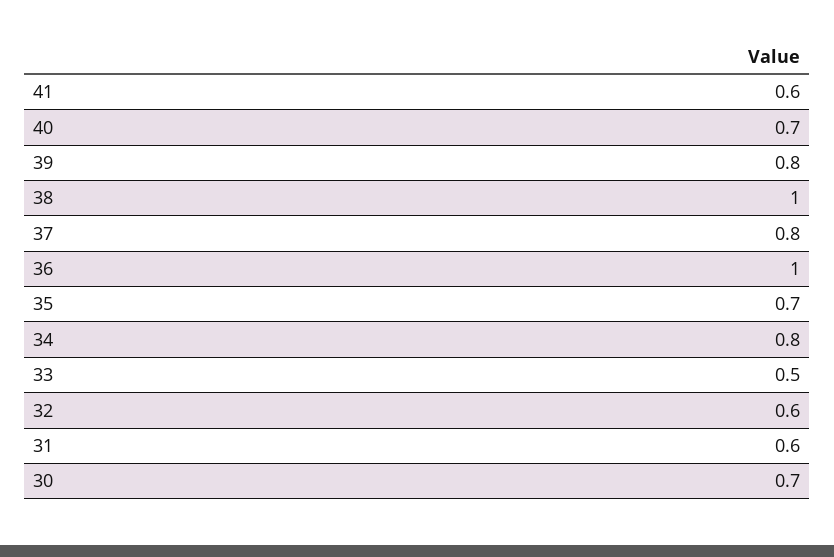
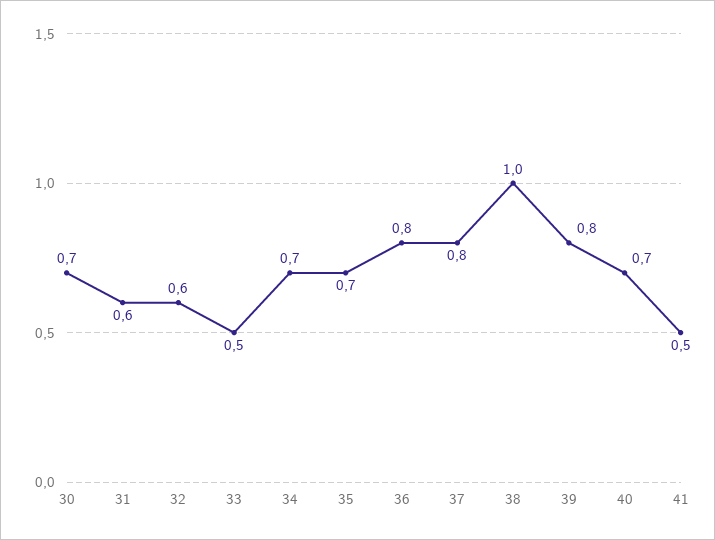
41: 0.6 -> 0.5
36: 1 -> 0.8
34: 0.8 -> 0.7

